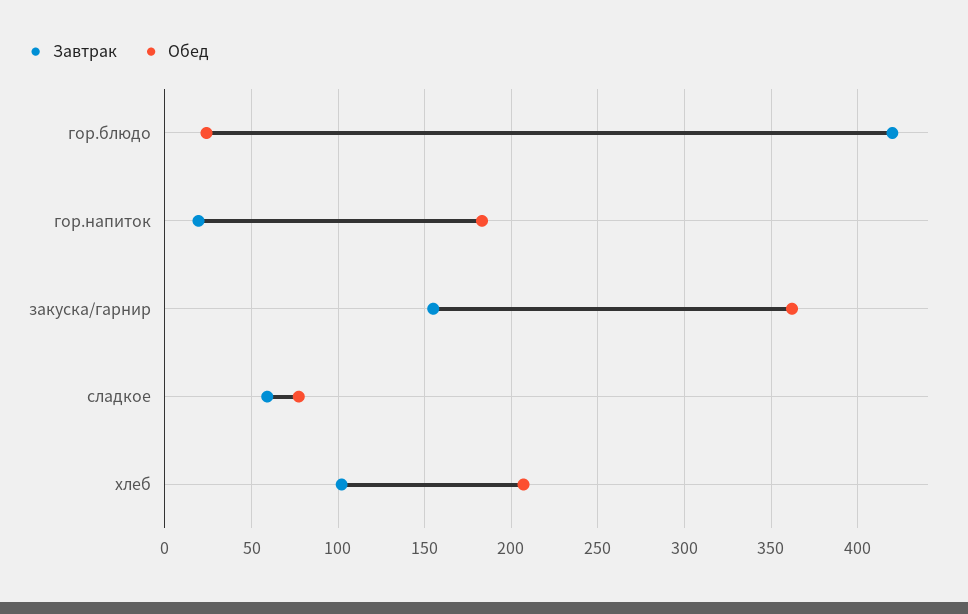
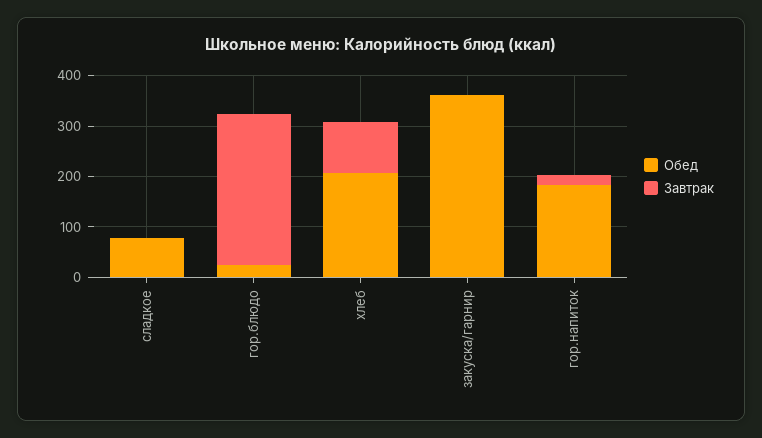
Завтрак, гор.блюдо: 420 -> 300
Завтрак, закуска/гарнир: 155 -> 0
Завтрак, сладкое: 60 -> 0

